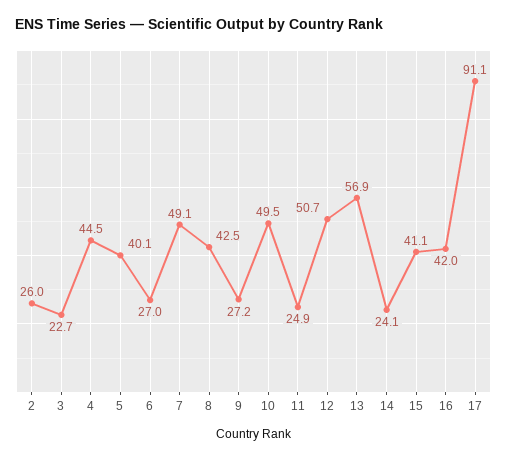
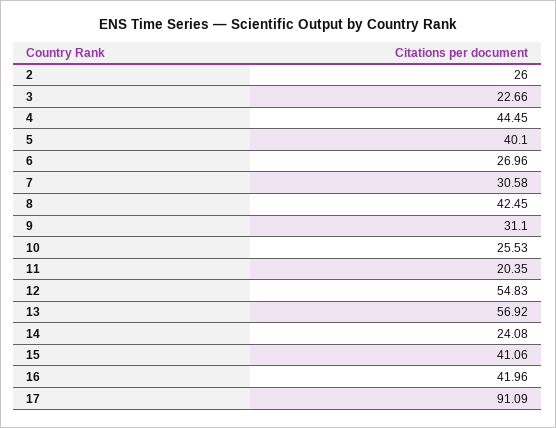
7: 49.1 -> 30.58
9: 27.2 -> 31.1
10: 49.5 -> 25.53
11: 24.9 -> 20.35
12: 50.7 -> 54.83

